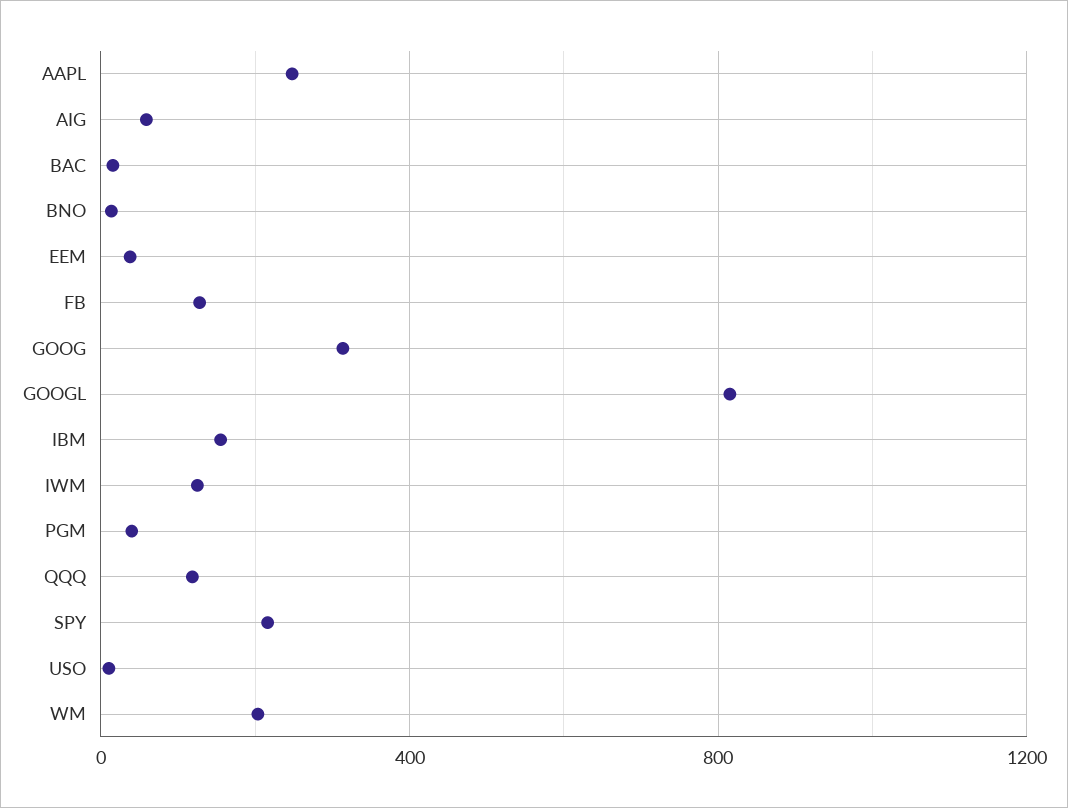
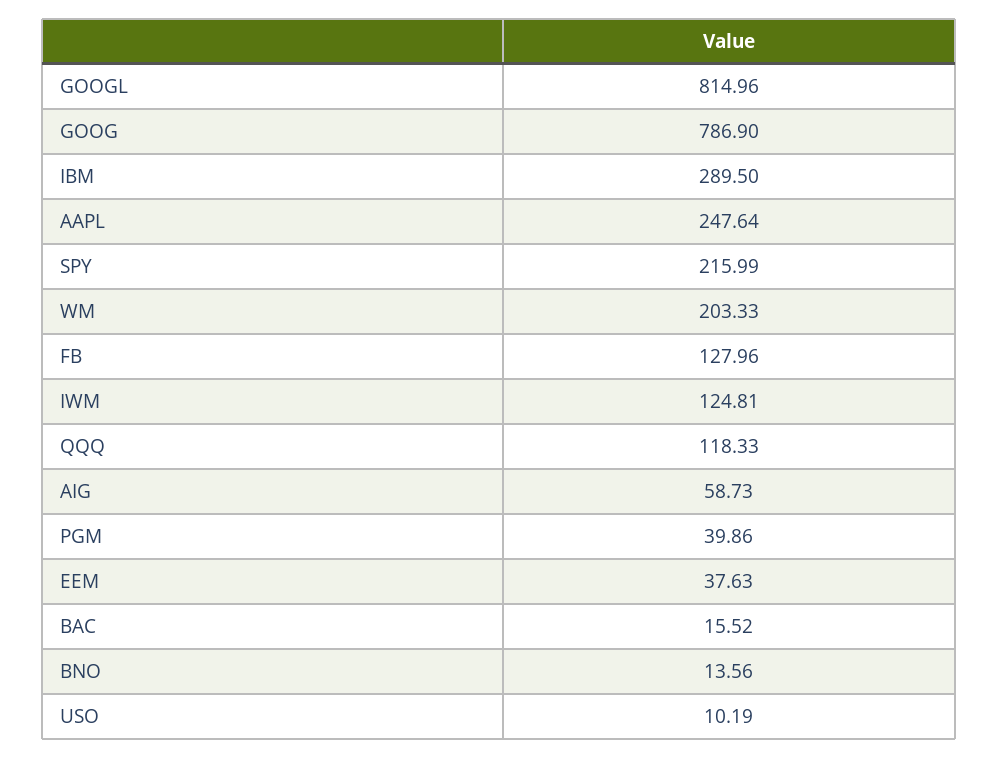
GOOG: 300 -> 786.9
IBM: 150 -> 289.5

